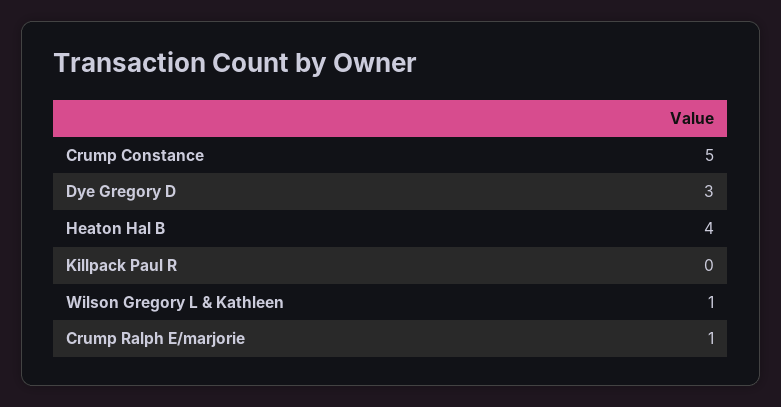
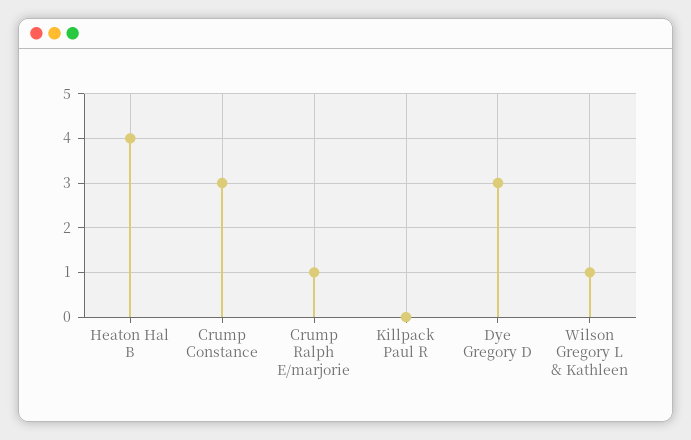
Crump Constance: 5 -> 3

